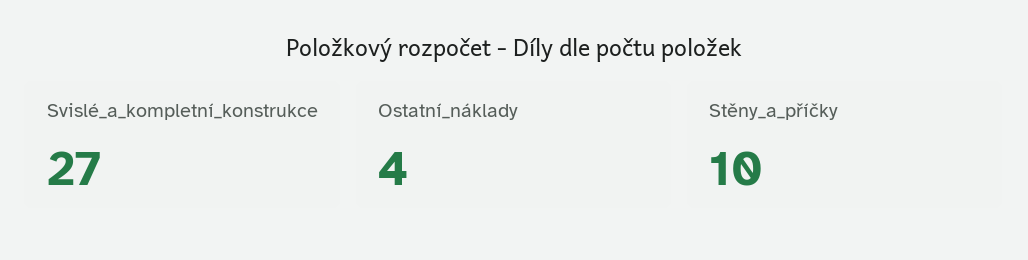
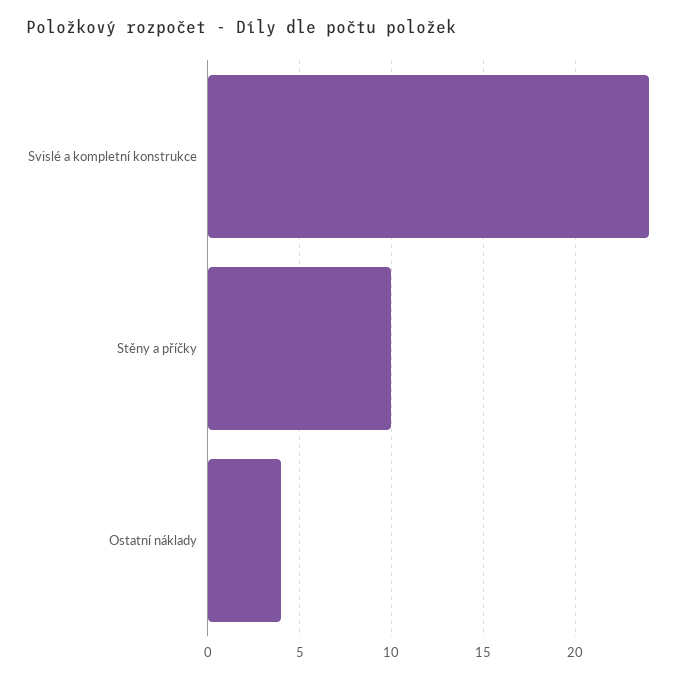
Svislé_a_kompletní_konstrukce: 27 -> 24

